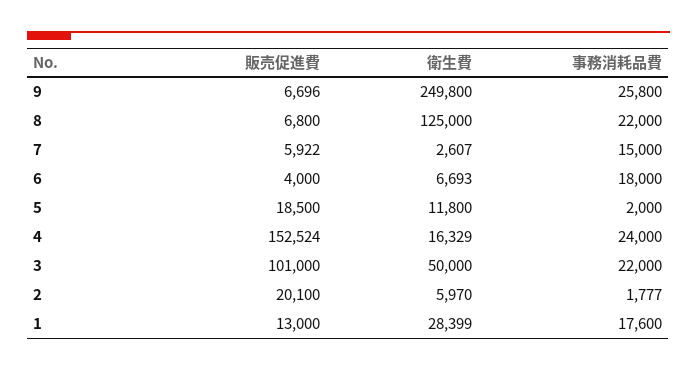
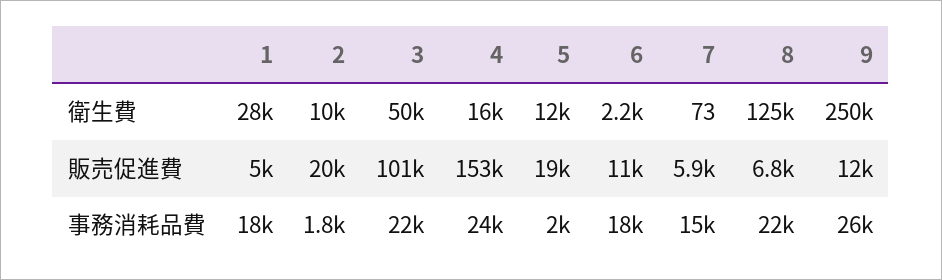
販売促進費, 9: 6696 -> 12000
衛生費, 7: 2607 -> 73
販売促進費, 6: 4000 -> 11000
衛生費, 6: 6693 -> 2200
衛生費, 2: 5970 -> 10000
販売促進費, 1: 13000 -> 5000

